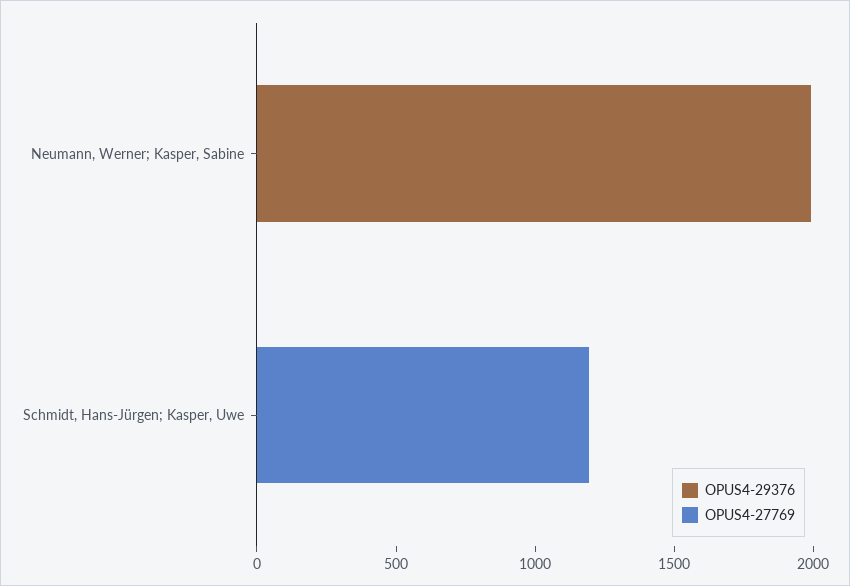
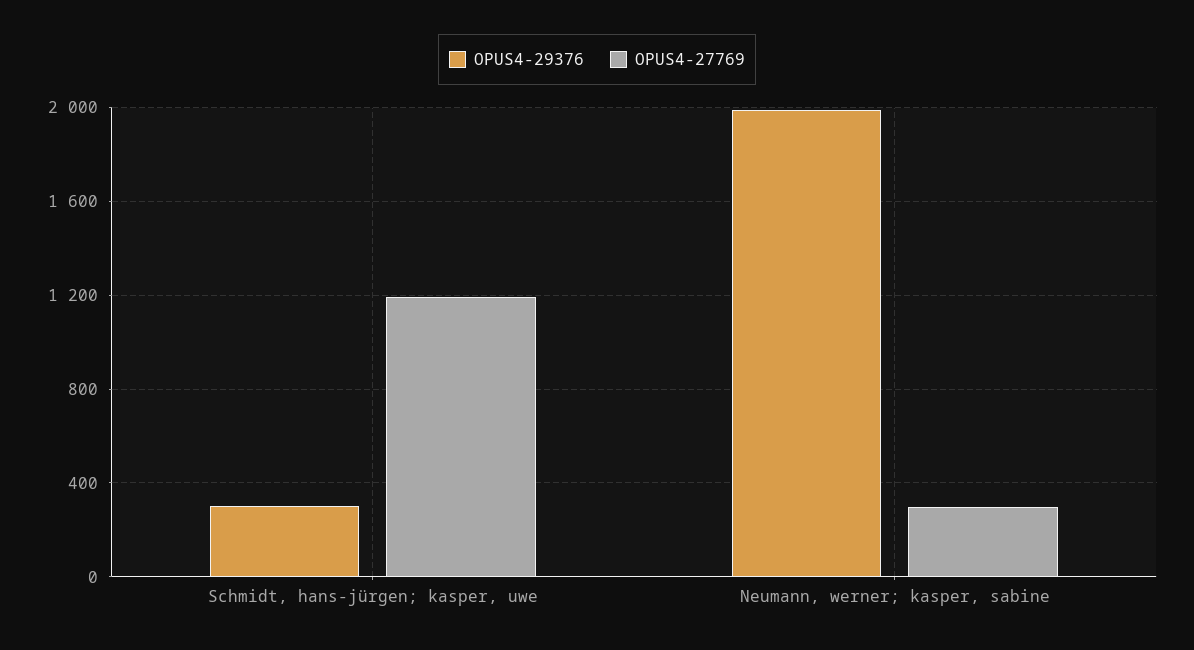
OPUS4-27769, Neumann, Werner; Kasper, Sabine: 0 -> 300
OPUS4-29376, Schmidt, Hans-Jürgen; Kasper, Uwe: 0 -> 300

